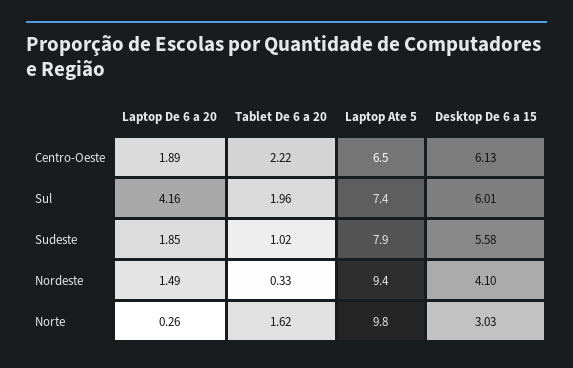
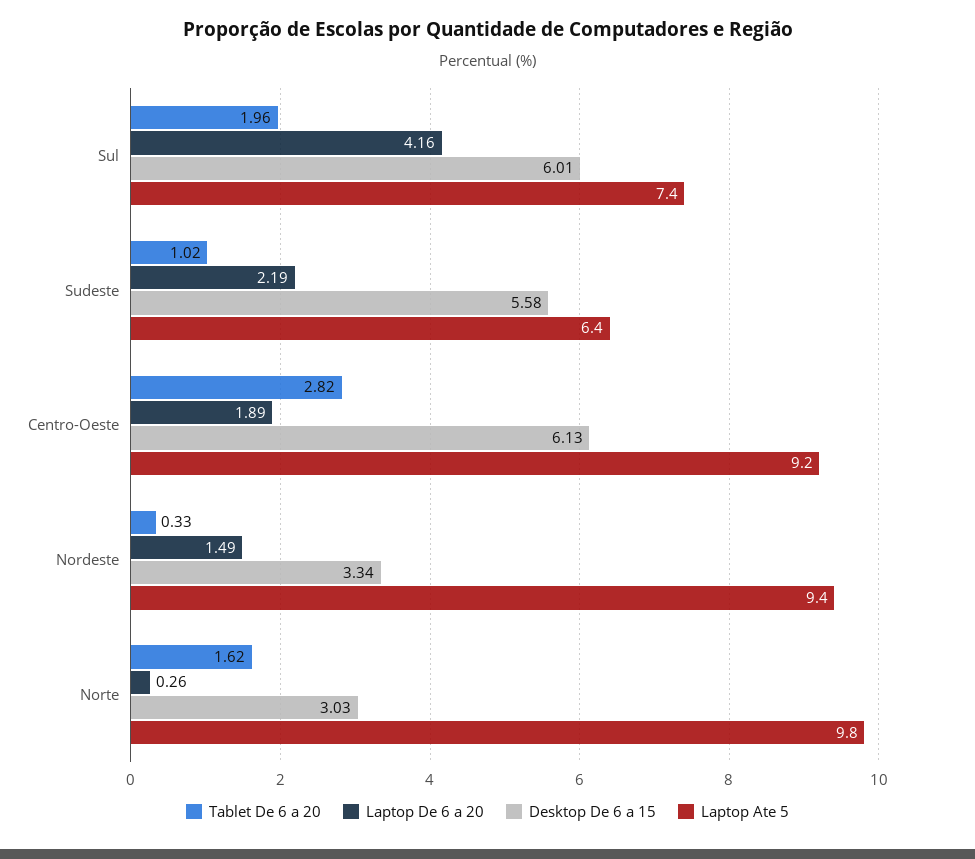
Tablet De 6 a 20, Centro-Oeste: 2.22 -> 2.82
Laptop Ate 5, Centro-Oeste: 6.5 -> 9.2
Laptop De 6 a 20, Sudeste: 1.85 -> 2.19
Laptop Ate 5, Sudeste: 7.9 -> 6.4
Desktop De 6 a 15, Nordeste: 4.1 -> 3.34

